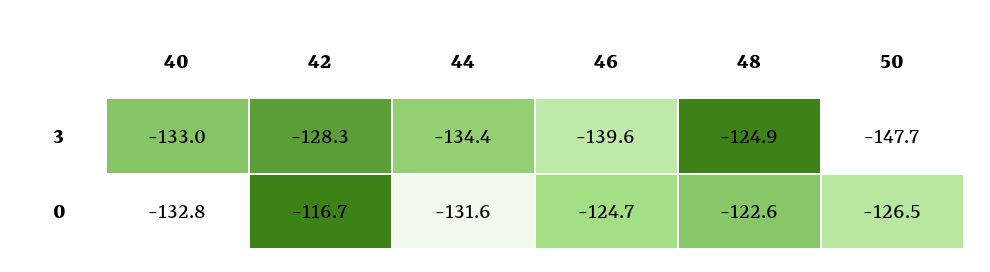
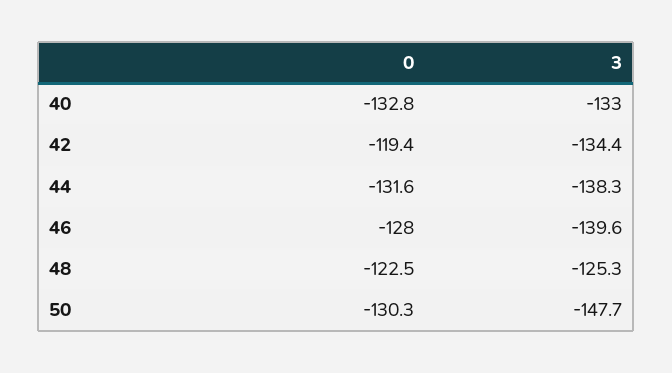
42, 3: -128.3 -> -134.4
44, 3: -134.4 -> -138.3
48, 3: -124.9 -> -125.3
42, 0: -116.7 -> -119.4
46, 0: -124.7 -> -128
48, 0: -122.6 -> -122.5
50, 0: -126.5 -> -130.3

